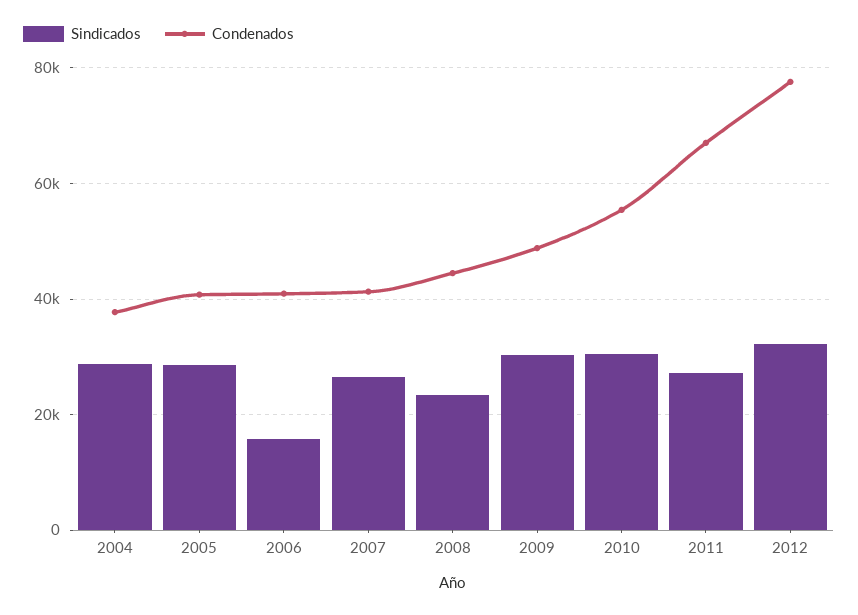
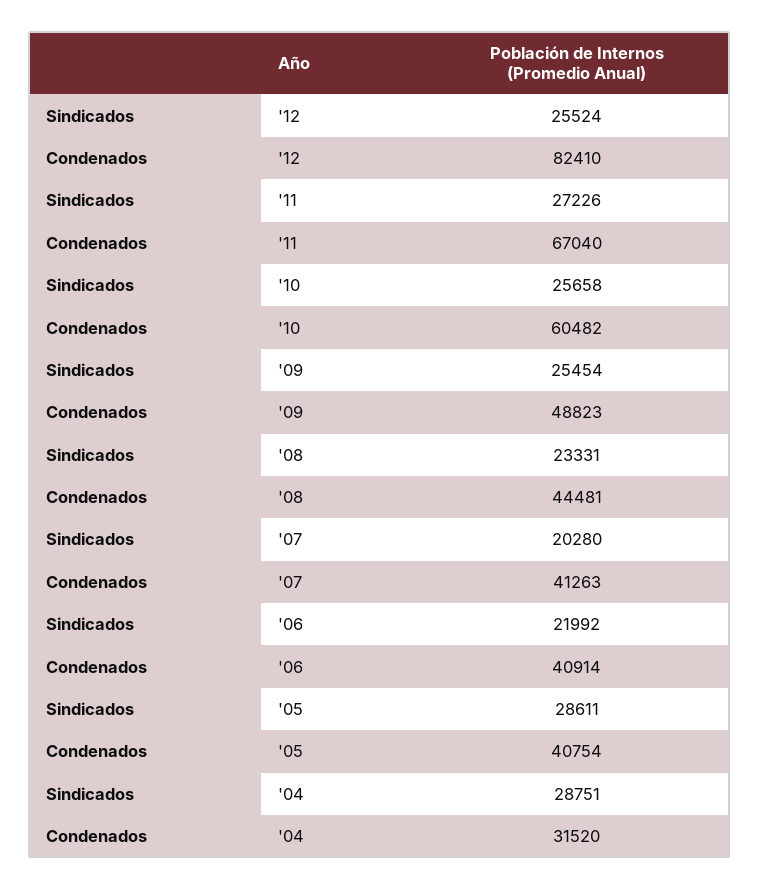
Condenados, 2004: 38000 -> 31520
Sindicados, 2006: 16000 -> 21992
Sindicados, 2007: 26000 -> 20280
Sindicados, 2009: 30000 -> 25454
Sindicados, 2010: 30000 -> 25658
Condenados, 2010: 56000 -> 60482
Sindicados, 2012: 32000 -> 25524
Condenados, 2012: 78000 -> 82410

